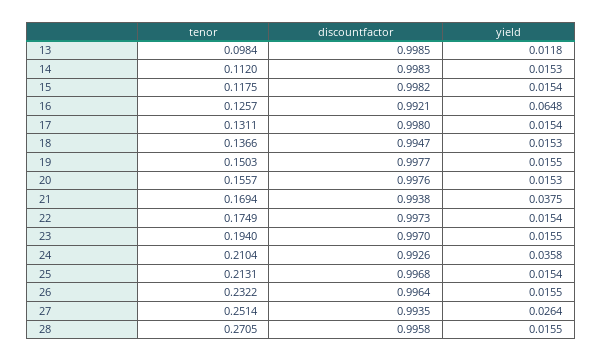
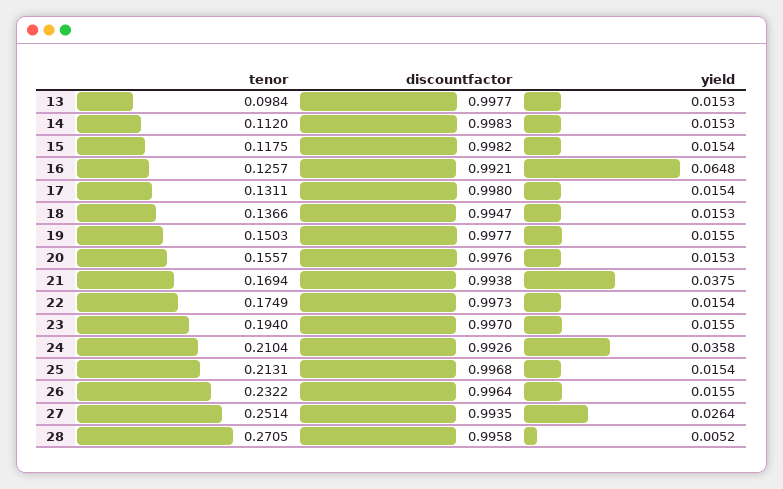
discountfactor, 13: 0.9985 -> 0.9977
yield, 13: 0.0118 -> 0.0153
yield, 28: 0.0155 -> 0.0052

